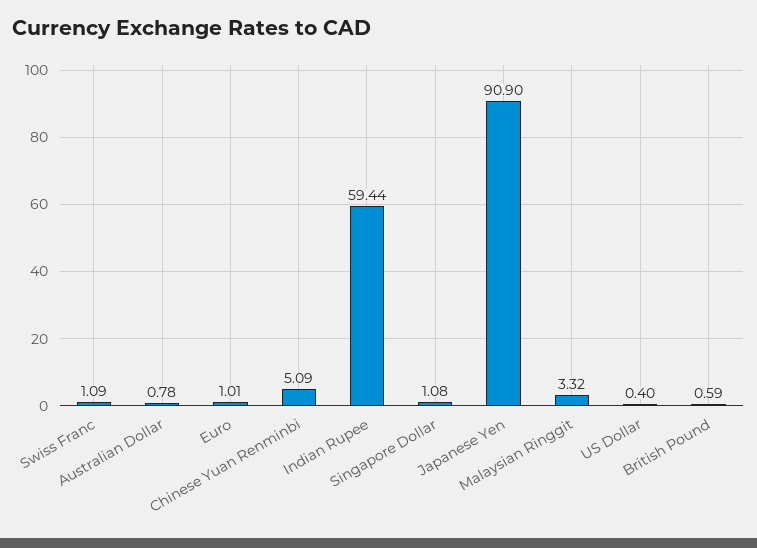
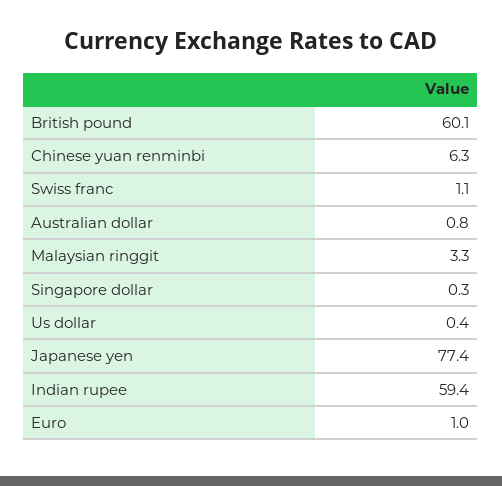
Chinese Yuan Renminbi: 5.09 -> 6.3
Singapore Dollar: 1.08 -> 0.3
Japanese Yen: 90.9 -> 77.4
British Pound: 0.59 -> 60.1

